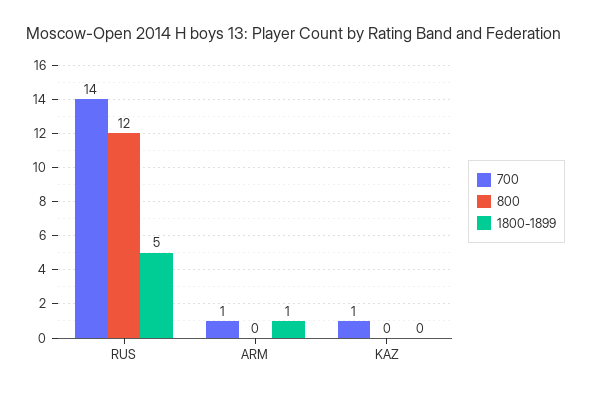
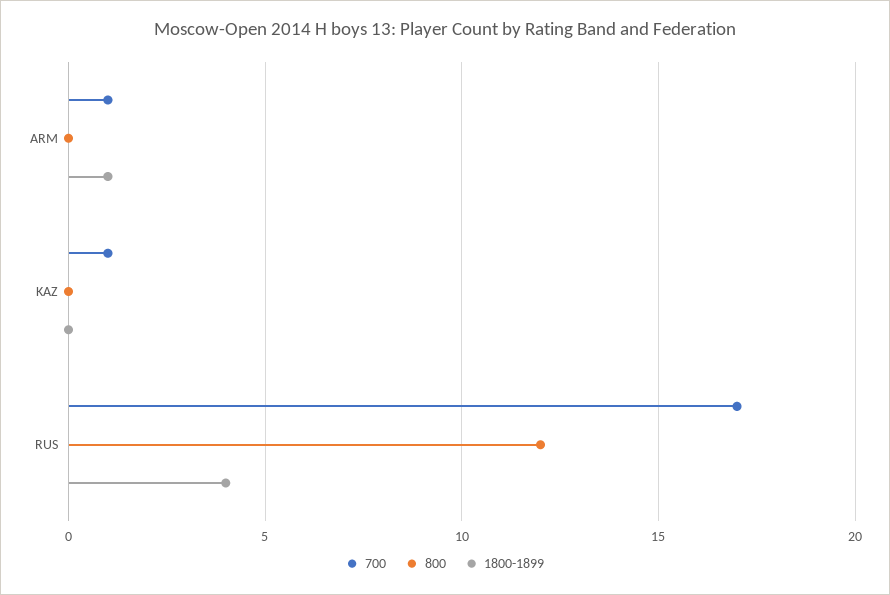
700, RUS: 14 -> 17
1800-1899, RUS: 5 -> 4

